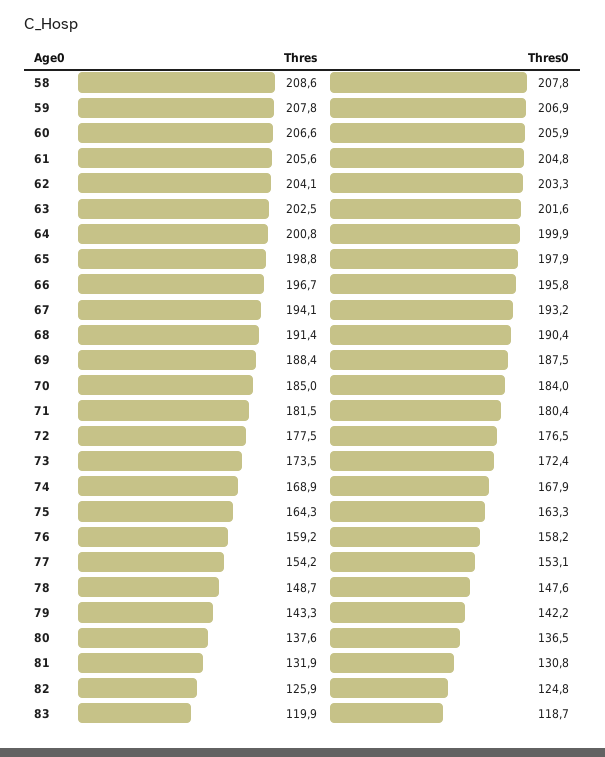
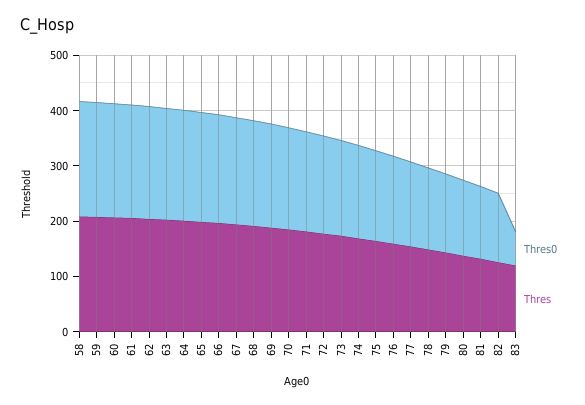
Thres0, 83: 118.7 -> 60

